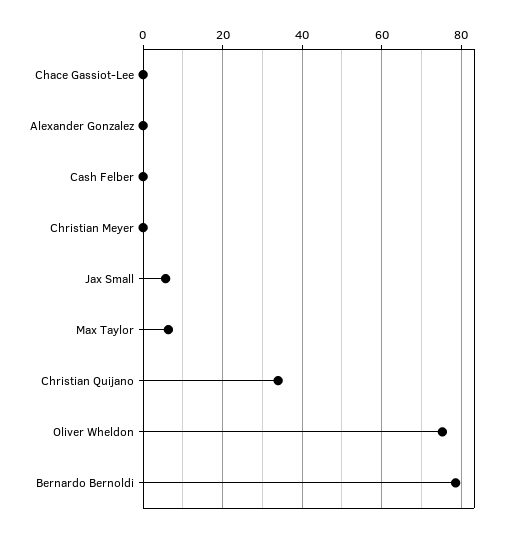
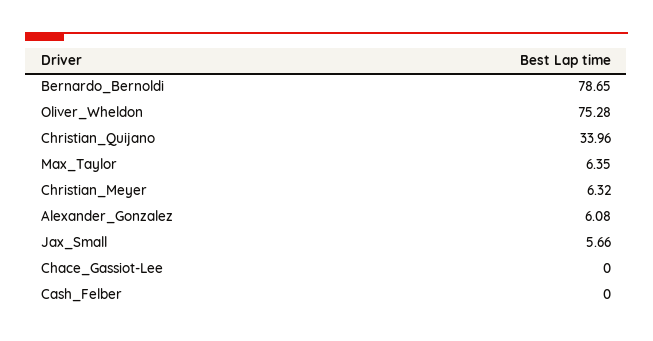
Alexander Gonzalez: 0 -> 6.08
Christian Meyer: 0 -> 6.32

